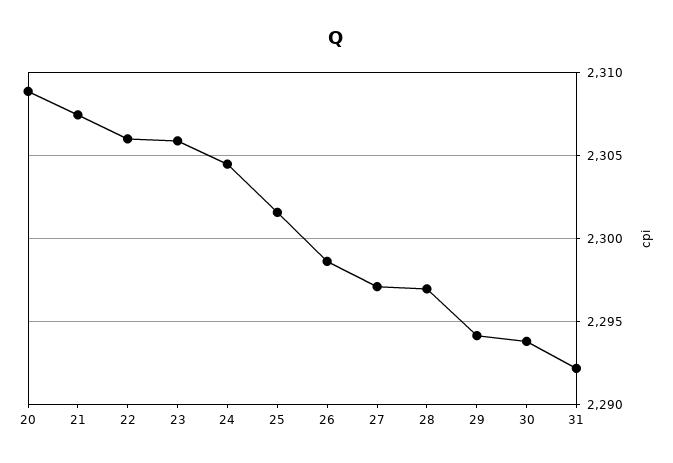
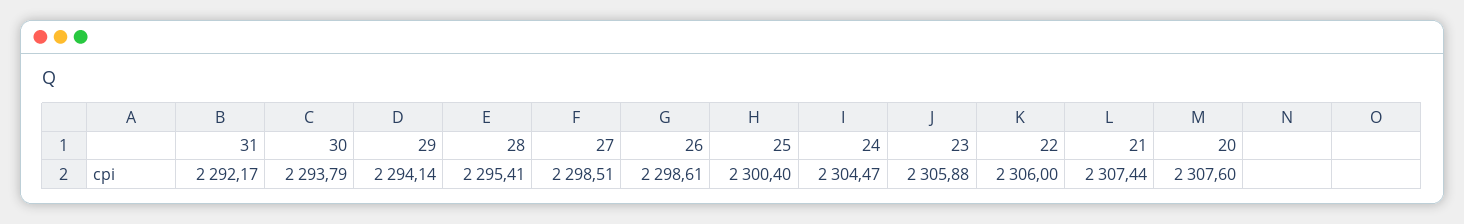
20: 2309 -> 2307.6
25: 2301.5 -> 2300.4
27: 2297 -> 2298.51
28: 2297 -> 2295.41

